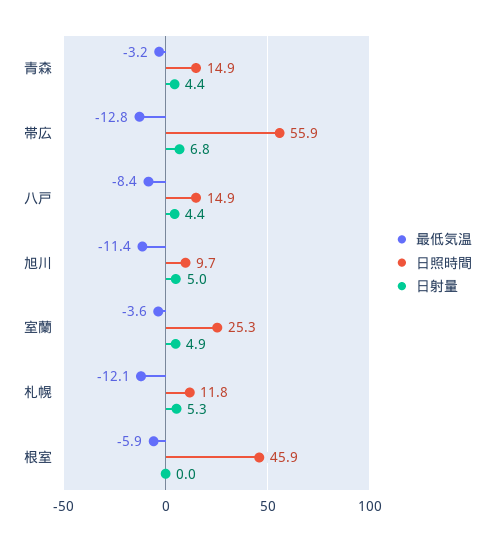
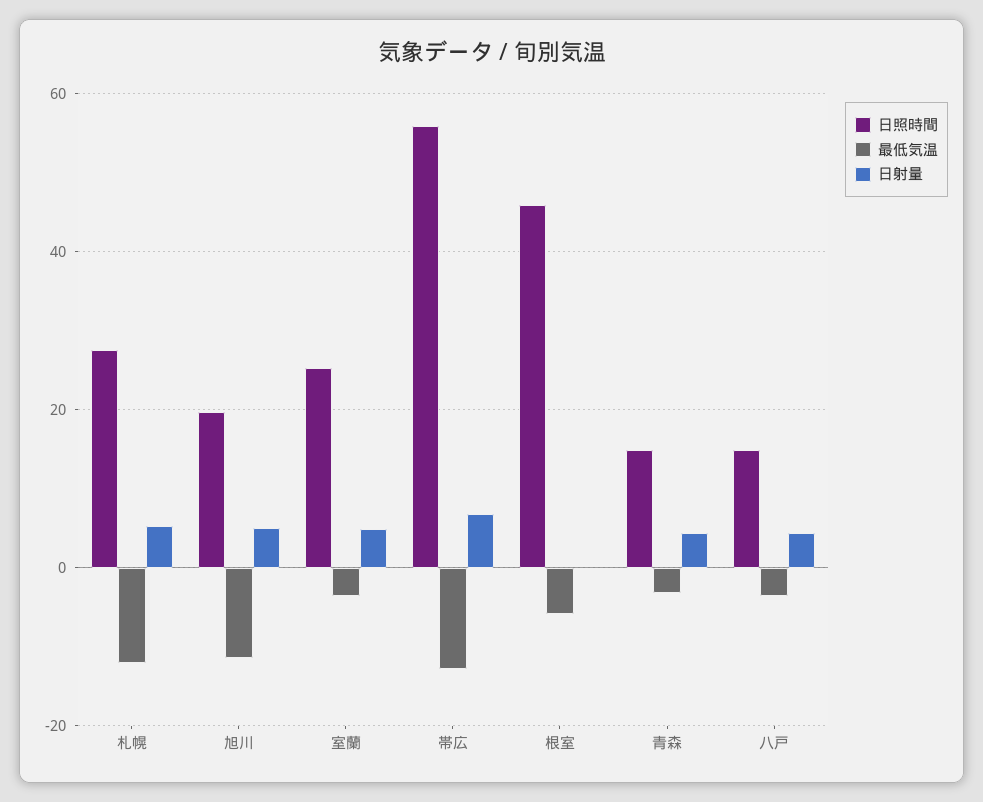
最低気温, 八戸: -8.4 -> -4
日照時間, 旭川: 9.7 -> 20
日照時間, 札幌: 11.8 -> 28

